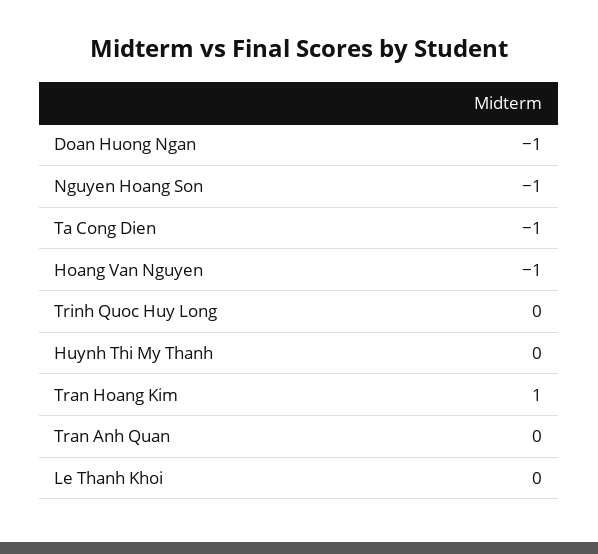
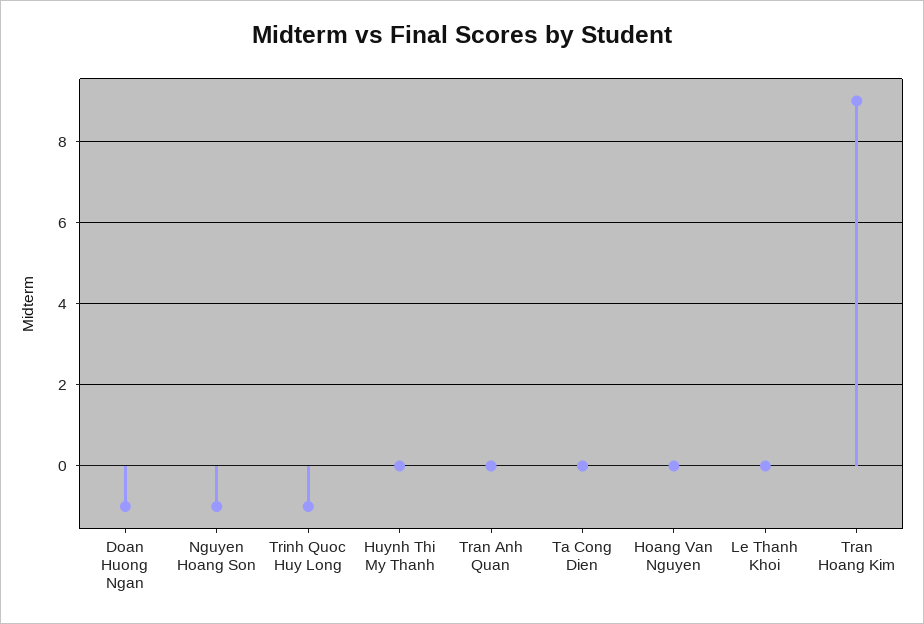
Ta Cong Dien: -1 -> 0
Hoang Van Nguyen: -1 -> 0
Trinh Quoc Huy Long: 0 -> -1
Tran Hoang Kim: 1 -> 9

